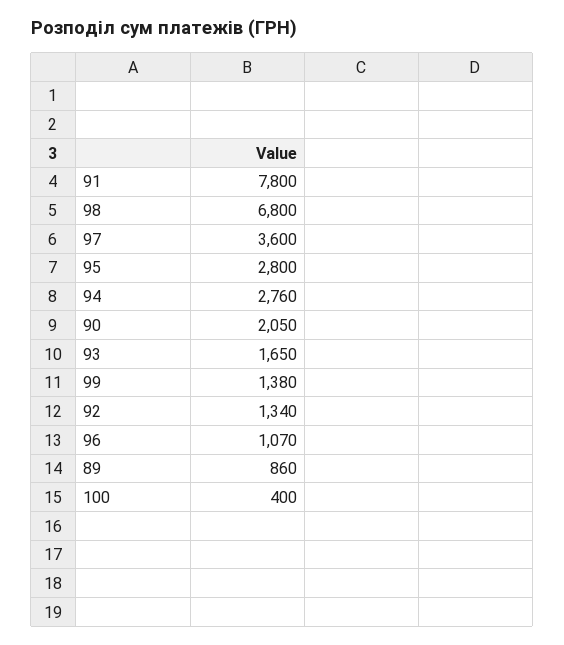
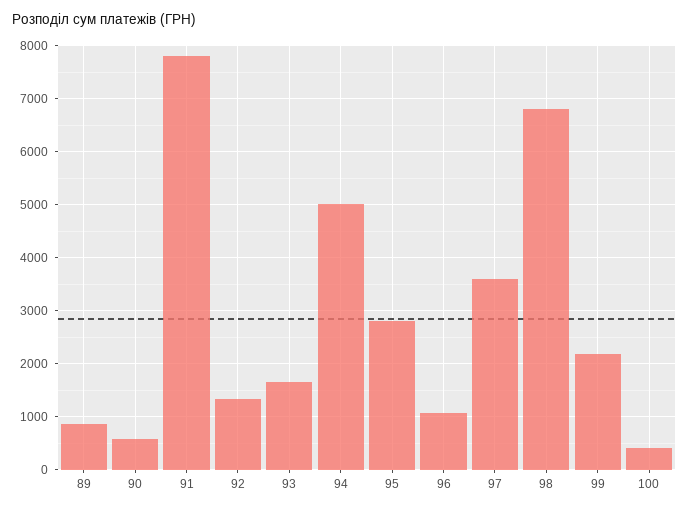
94: 2760 -> 5000
90: 2050 -> 600
99: 1380 -> 2200

